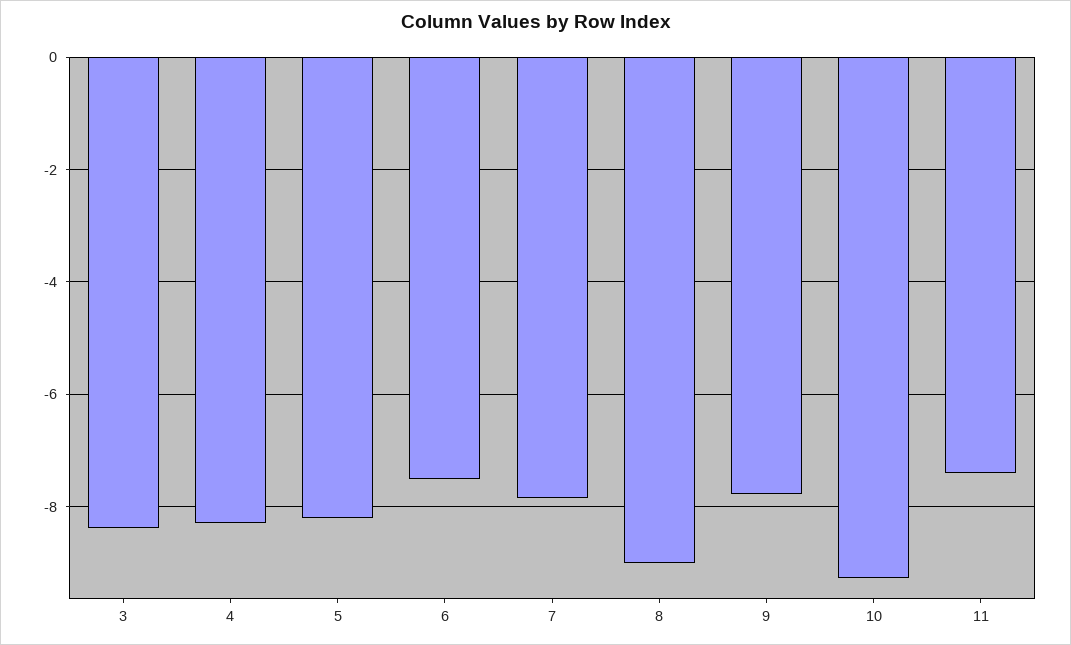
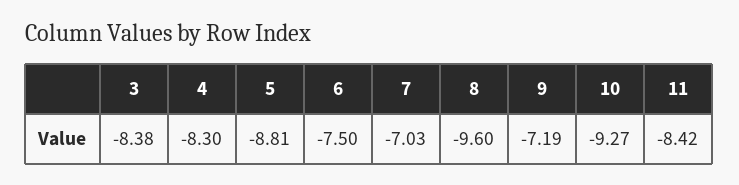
5: -8.2 -> -8.81
7: -7.8 -> -7.03
8: -9 -> -9.6
9: -7.8 -> -7.19
11: -7.4 -> -8.42

